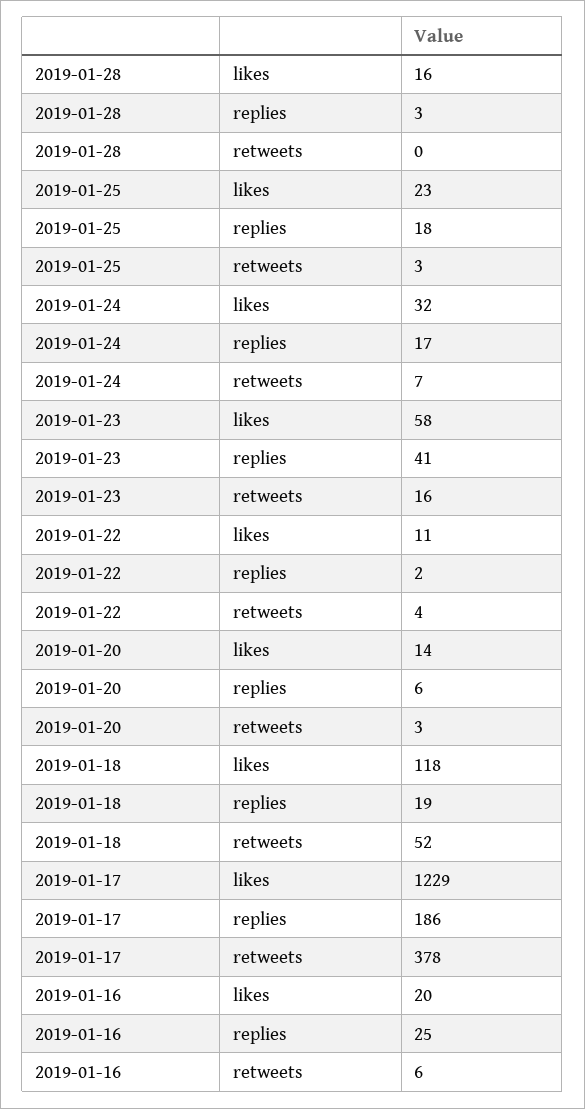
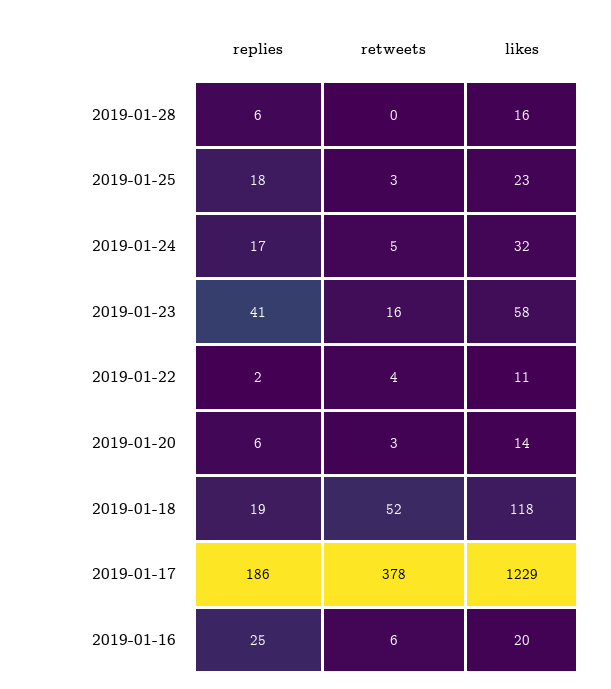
2019-01-28, replies: 3 -> 6
2019-01-24, retweets: 7 -> 5

